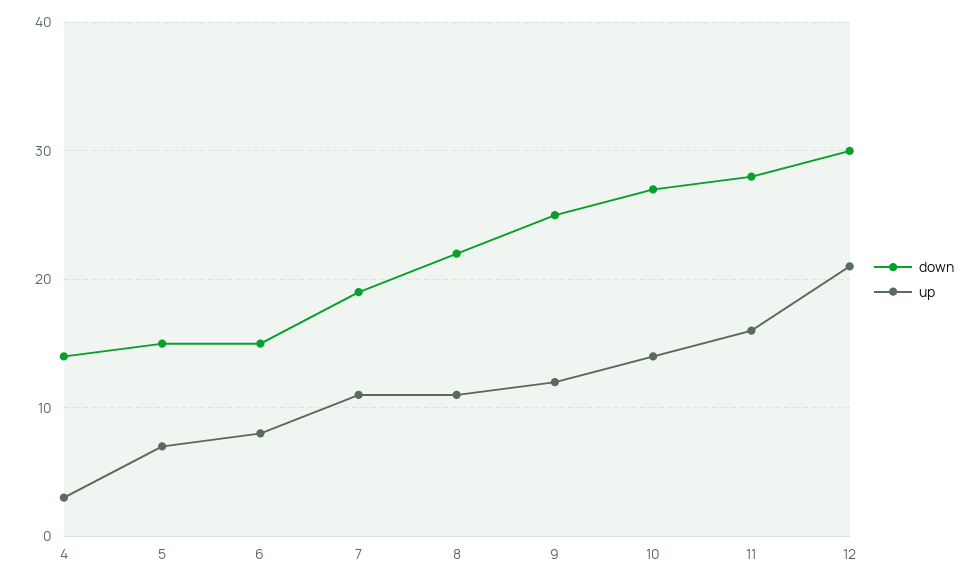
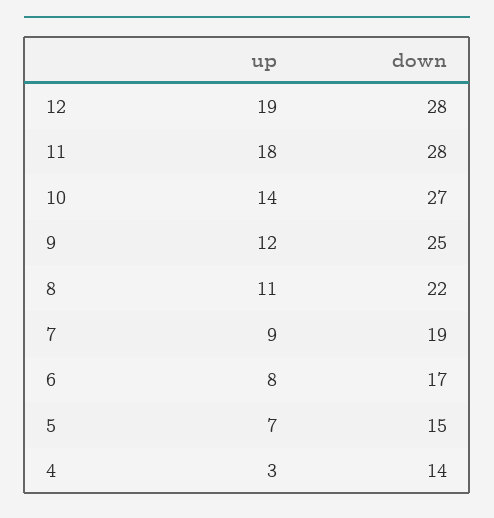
down, 6: 15 -> 17
up, 7: 11 -> 9
up, 11: 16 -> 18
down, 12: 30 -> 28
up, 12: 21 -> 19

